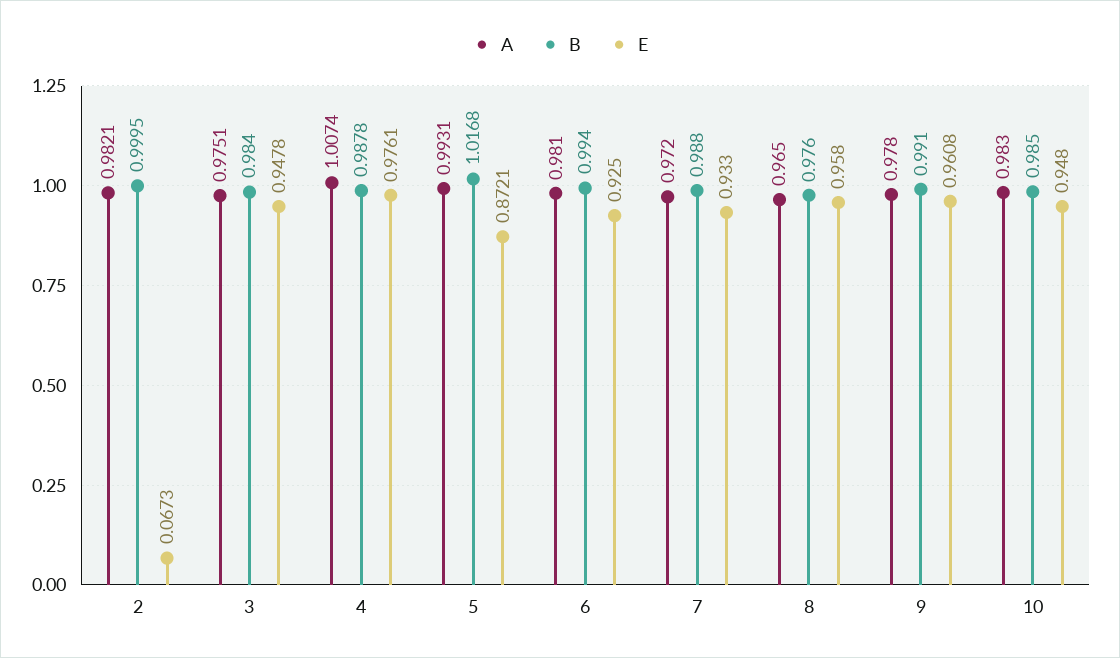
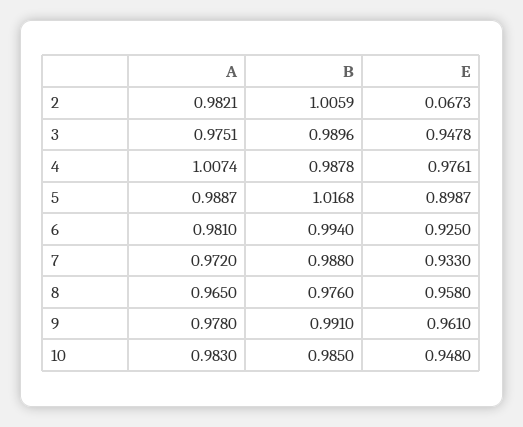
B, 2: 0.9995 -> 1.0059
B, 3: 0.984 -> 0.9896
A, 5: 0.9931 -> 0.9887
E, 5: 0.8721 -> 0.8987
E, 9: 0.9608 -> 0.961

